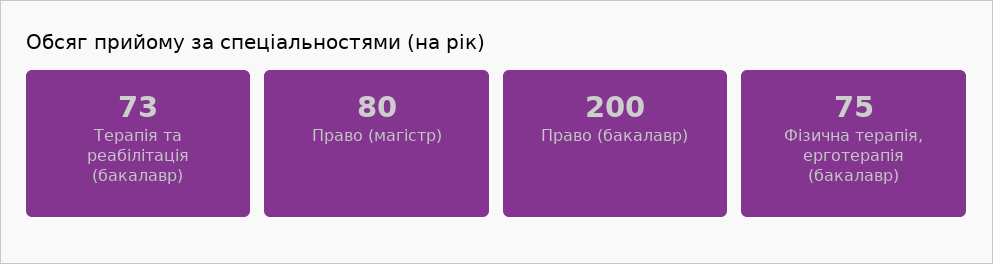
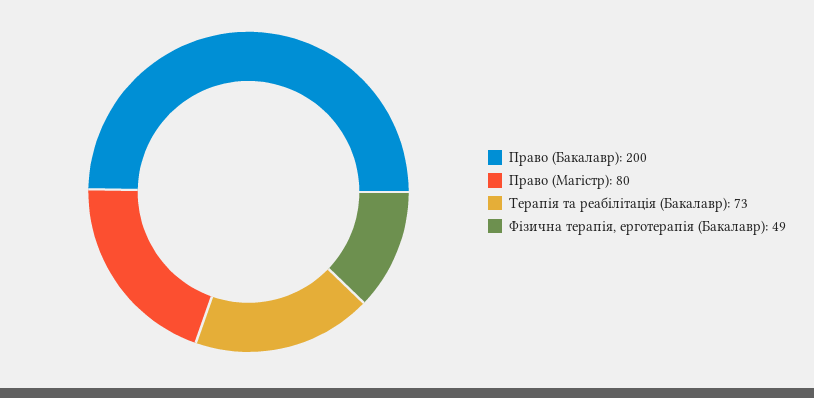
Фізична терапія, ерготерапія (бакалавр): 75 -> 49

